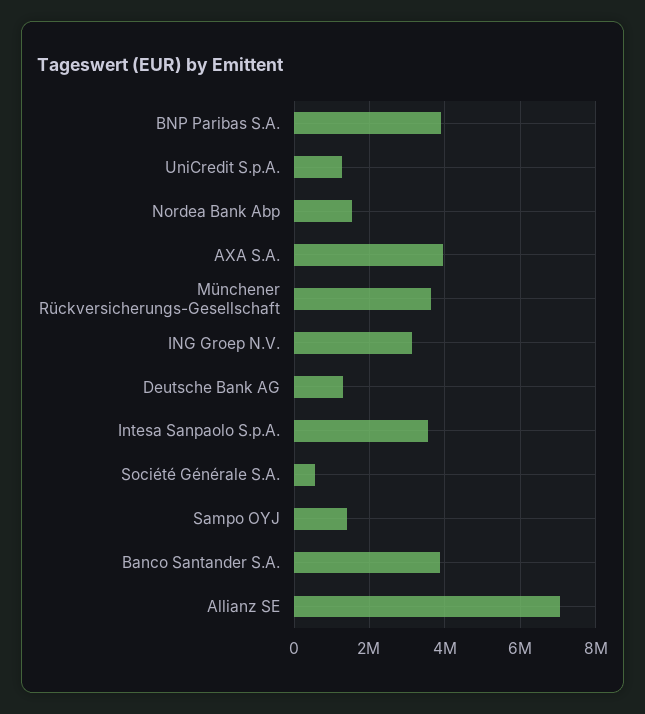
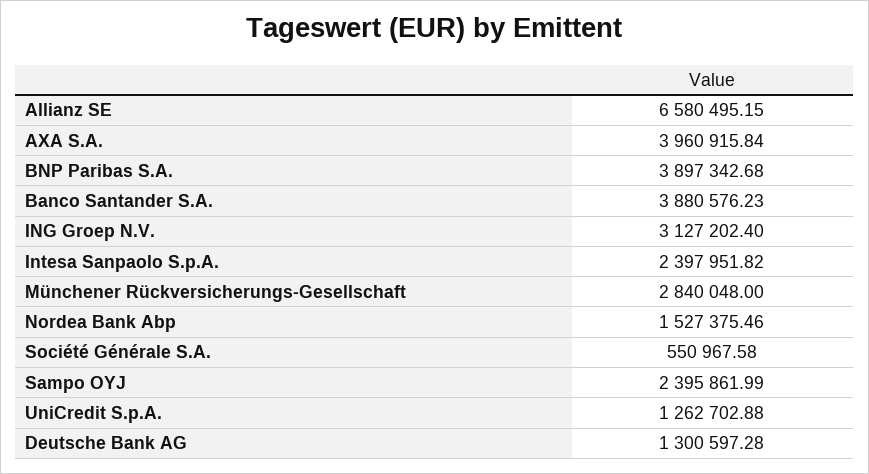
Münchener Rückversicherungs-Gesellschaft: 3600000 -> 2840048
Intesa Sanpaolo S.p.A.: 3600000 -> 2397951.82
Sampo OYJ: 1400000 -> 2395861.99
Allianz SE: 7000000 -> 6580495.15

